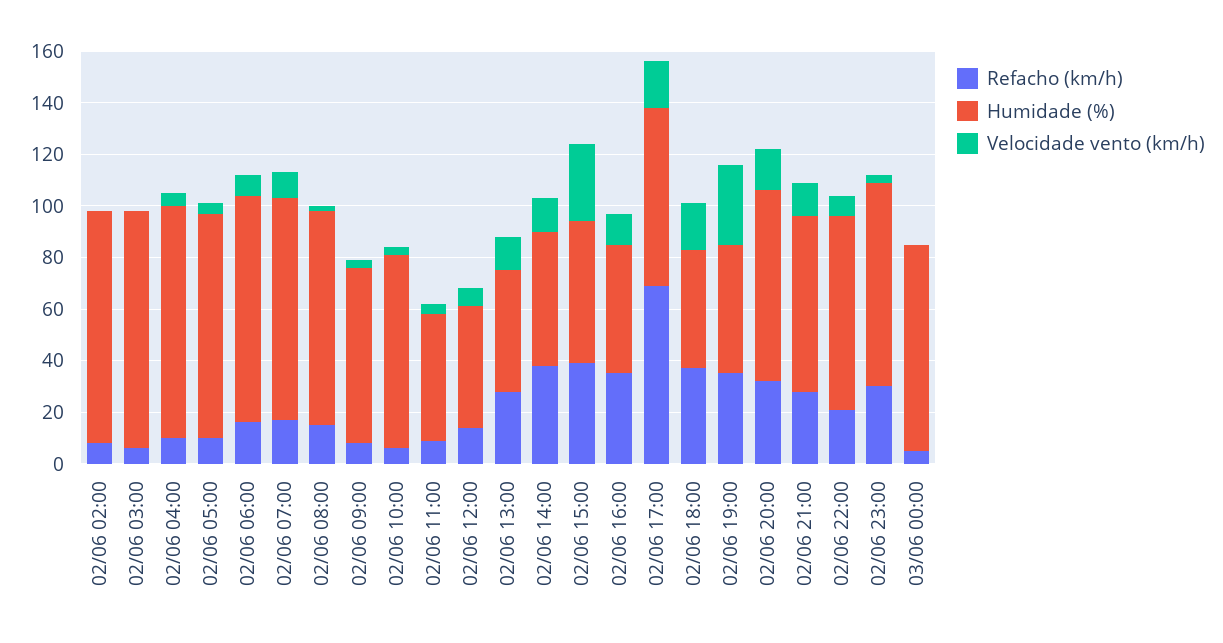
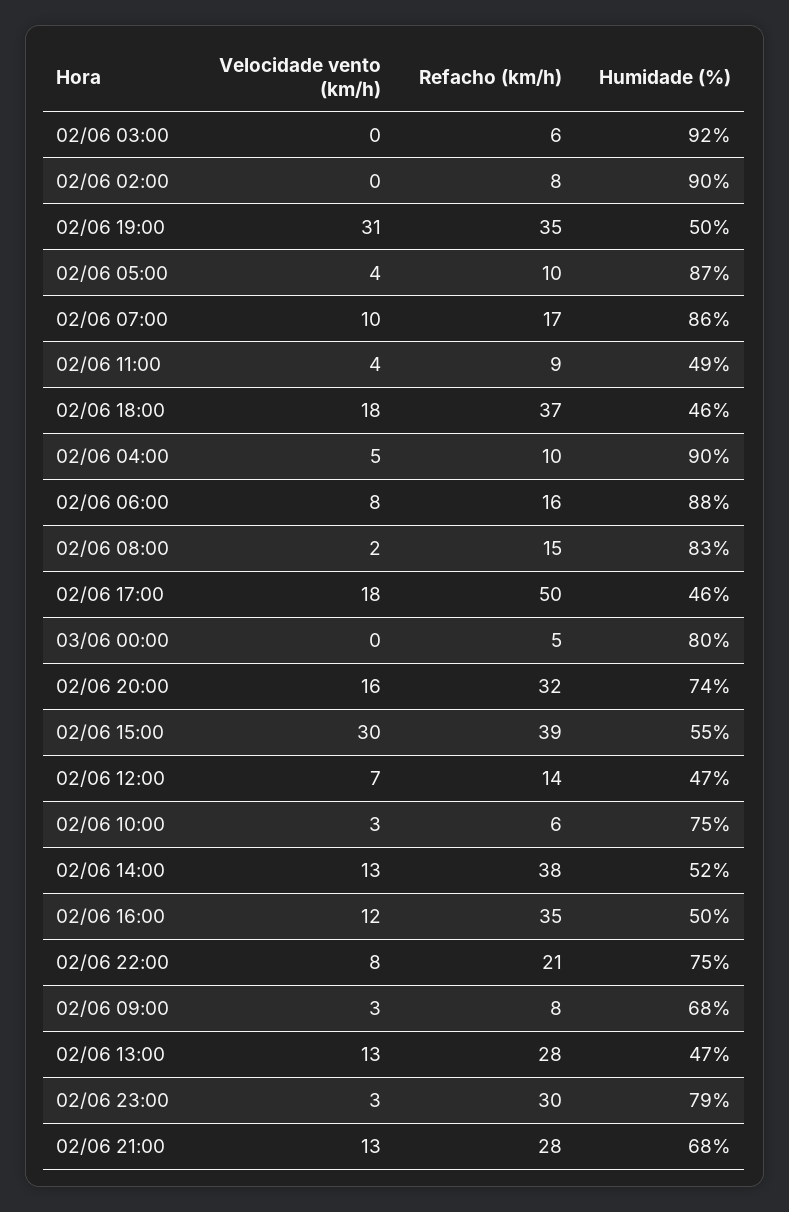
Refacho (km/h), 02/06 17:00: 70 -> 50
Humidade (%), 02/06 17:00: 70 -> 46

